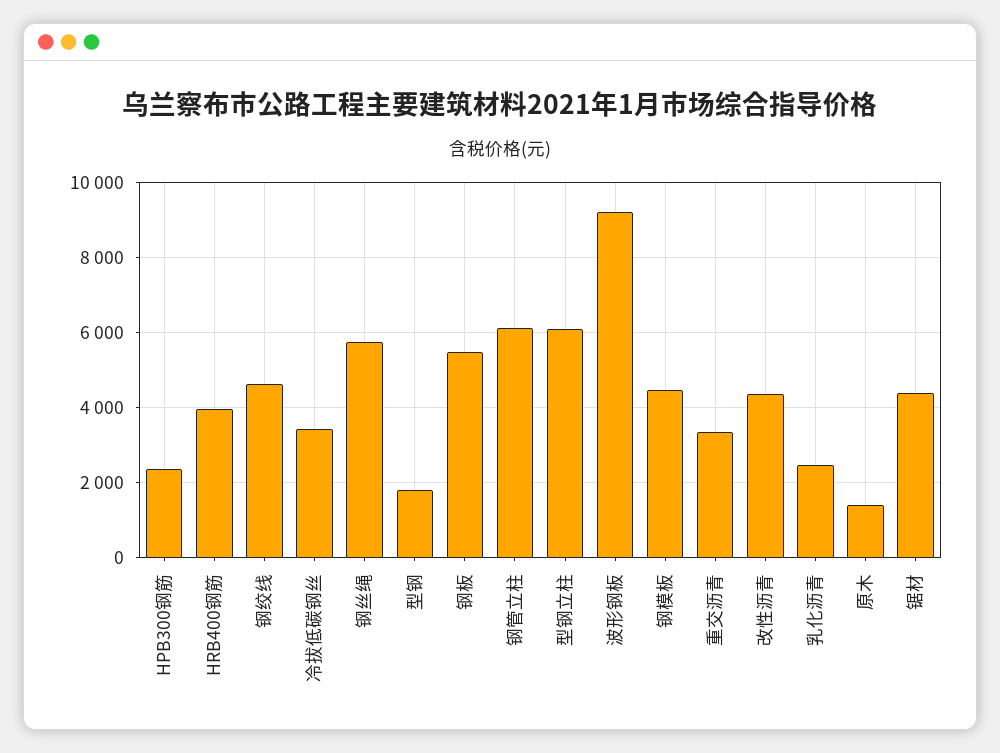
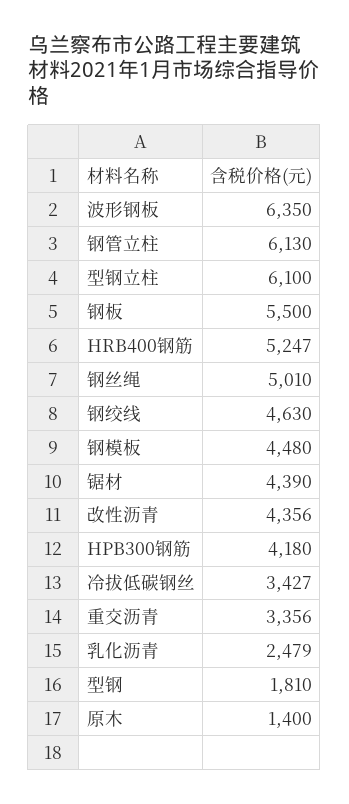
HPB300钢筋: 2400 -> 4180
HRB400钢筋: 4000 -> 5247
钢丝绳: 5800 -> 5010
波形钢板: 9200 -> 6350

